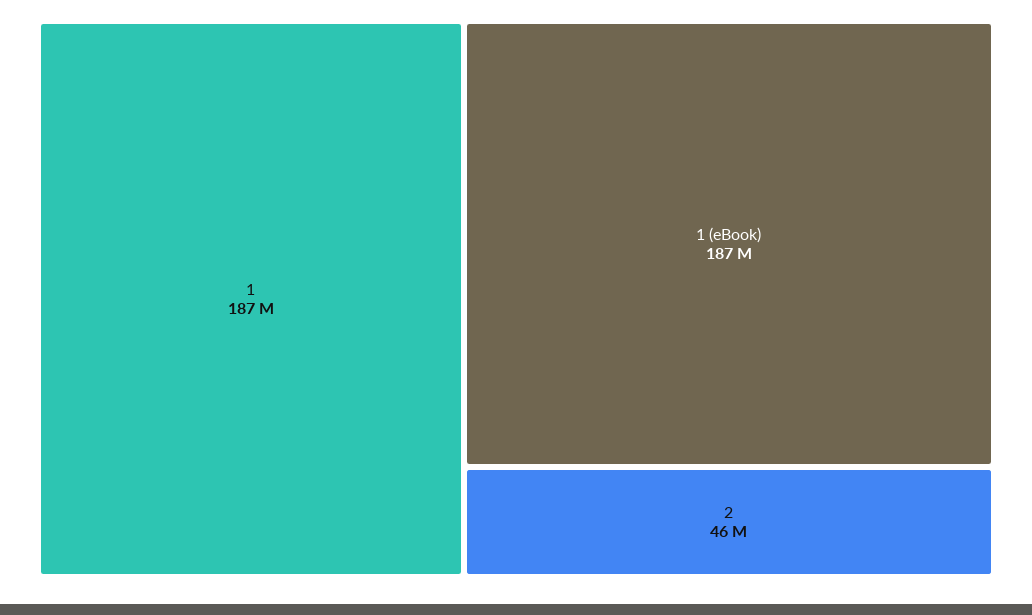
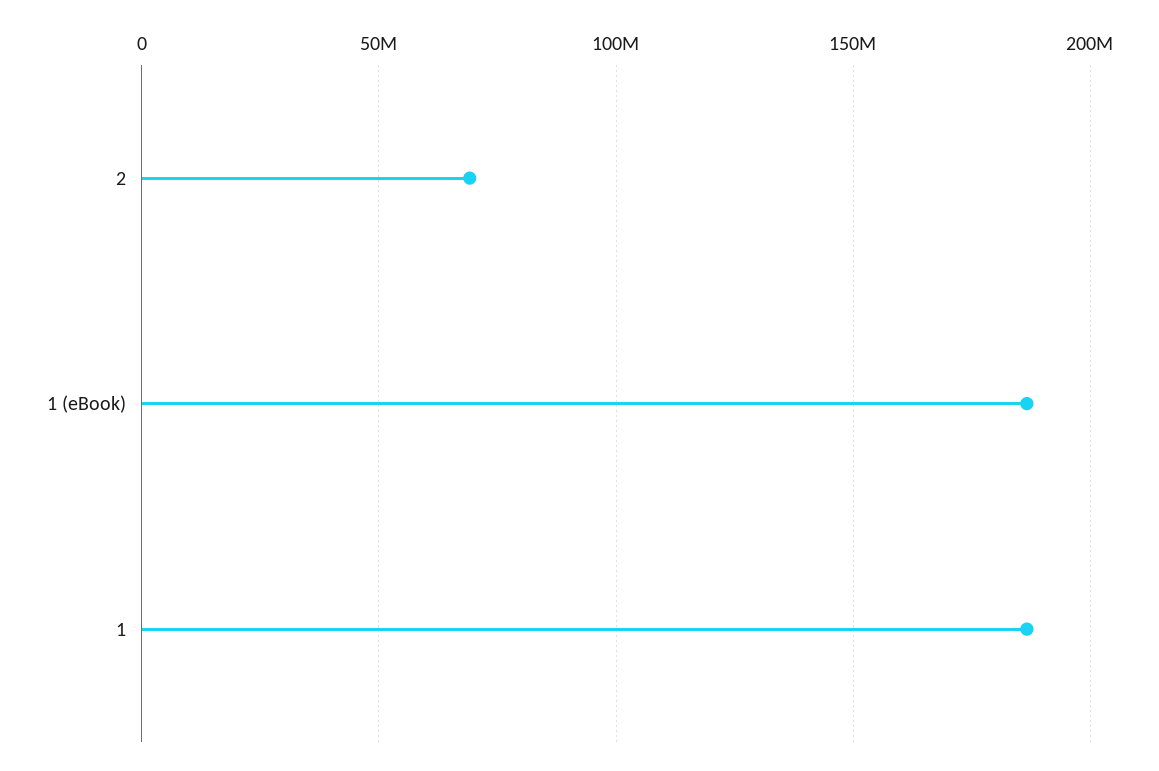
2: 46000000 -> 70000000

